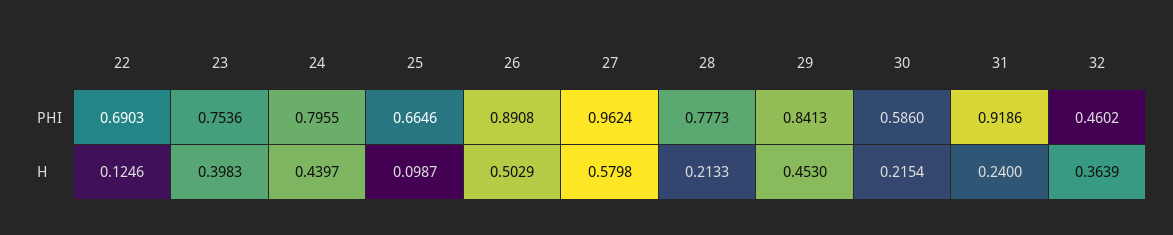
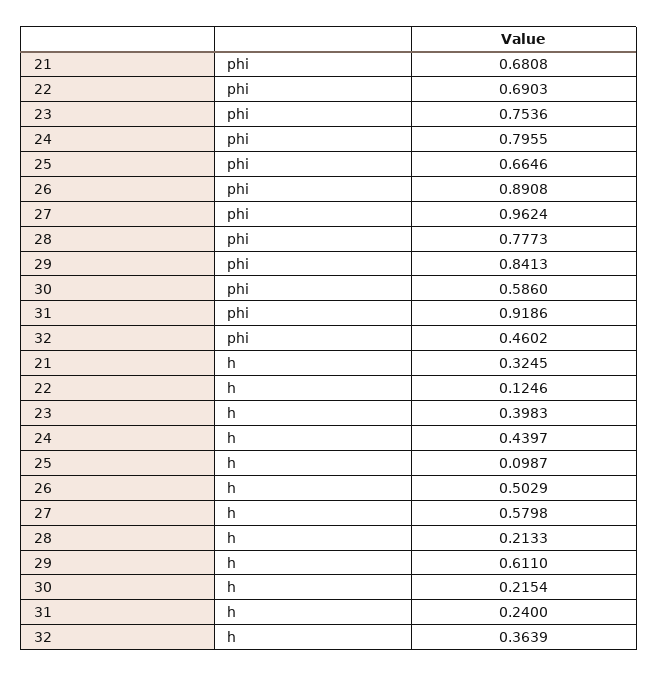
29, H: 0.453 -> 0.611
21, PHI: none -> 0.6808
21, H: none -> 0.3245

